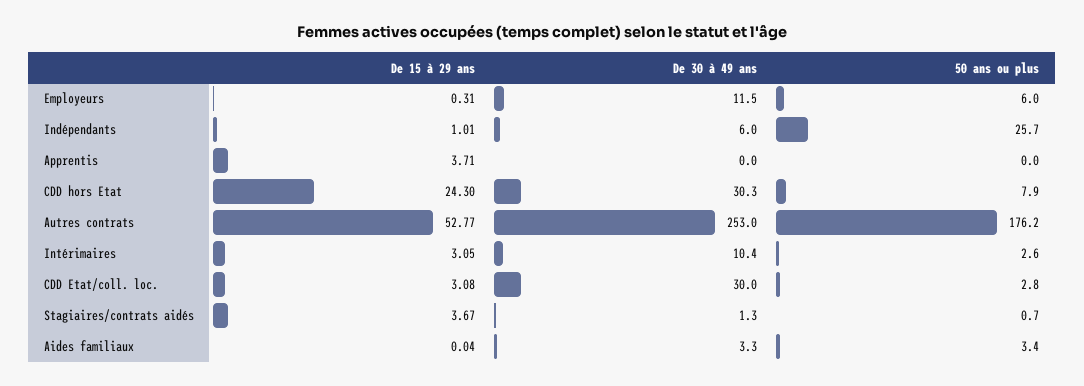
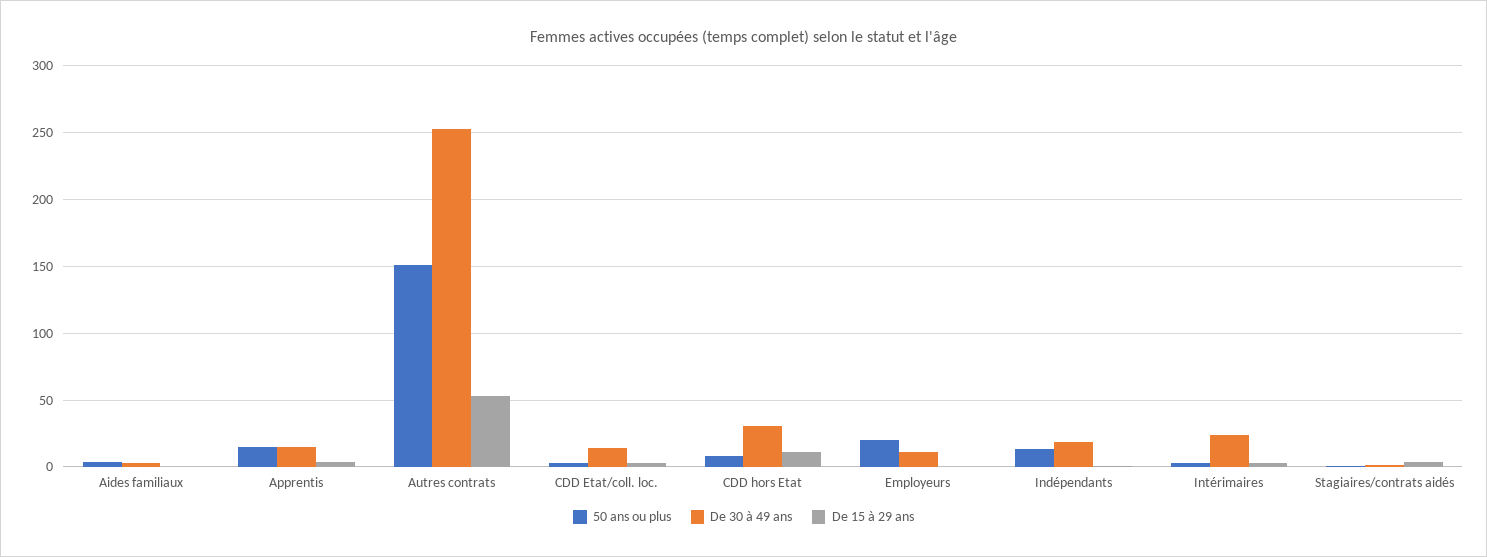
50 ans ou plus, Employeurs: 6 -> 20
De 30 à 49 ans, Indépendants: 6 -> 20
50 ans ou plus, Indépendants: 25.7 -> 15
De 30 à 49 ans, Apprentis: 0 -> 15
50 ans ou plus, Apprentis: 0 -> 15
De 15 à 29 ans, CDD hors Etat: 24.3 -> 10
50 ans ou plus, Autres contrats: 176.2 -> 150
De 30 à 49 ans, Intérimaires: 10.4 -> 25
De 30 à 49 ans, CDD Etat/coll. loc.: 30 -> 15

